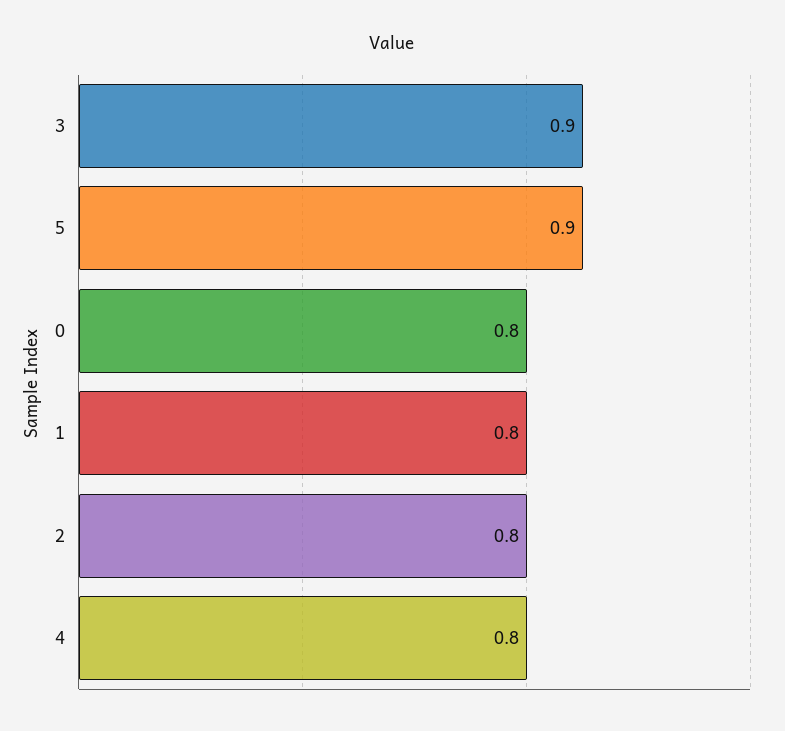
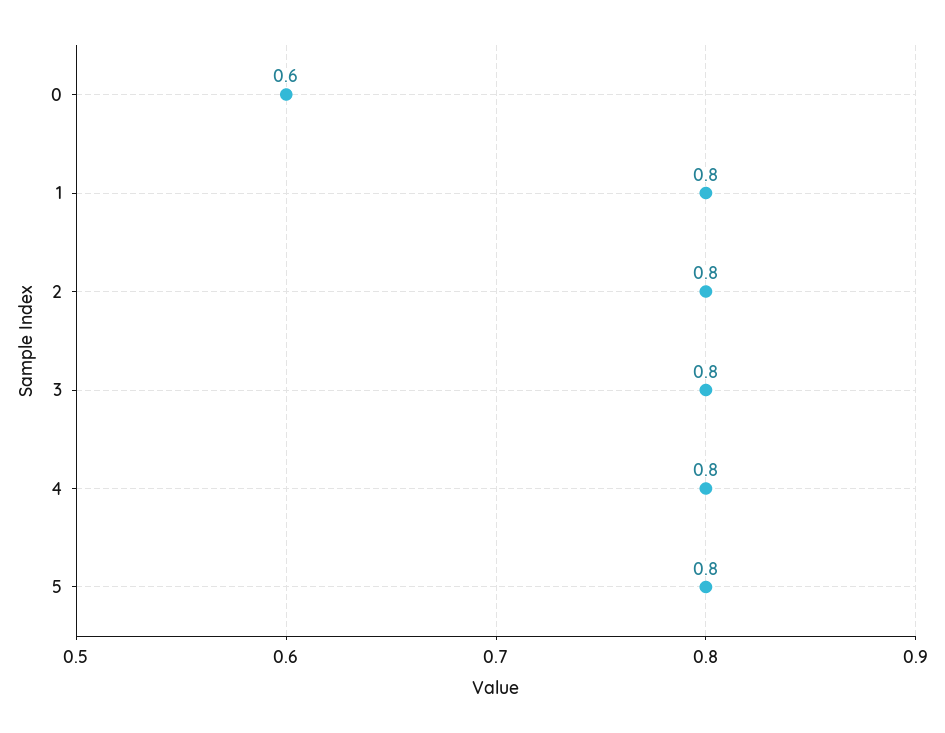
3: 0.9 -> 0.8
5: 0.9 -> 0.8
0: 0.8 -> 0.6

